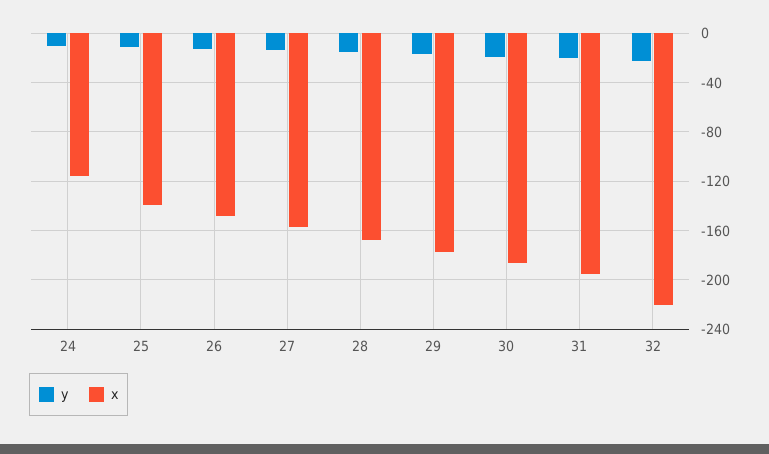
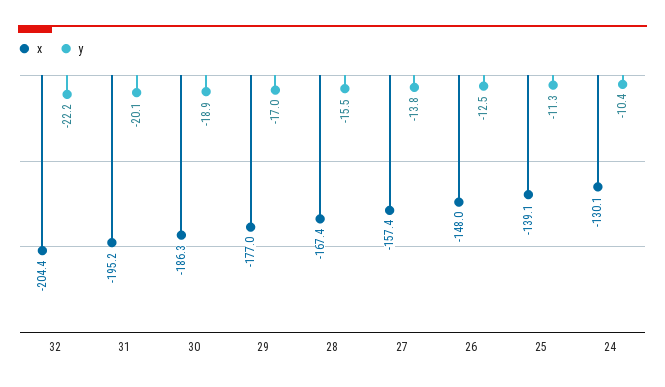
x, 24: -115 -> -130.1
x, 32: -220 -> -204.4

